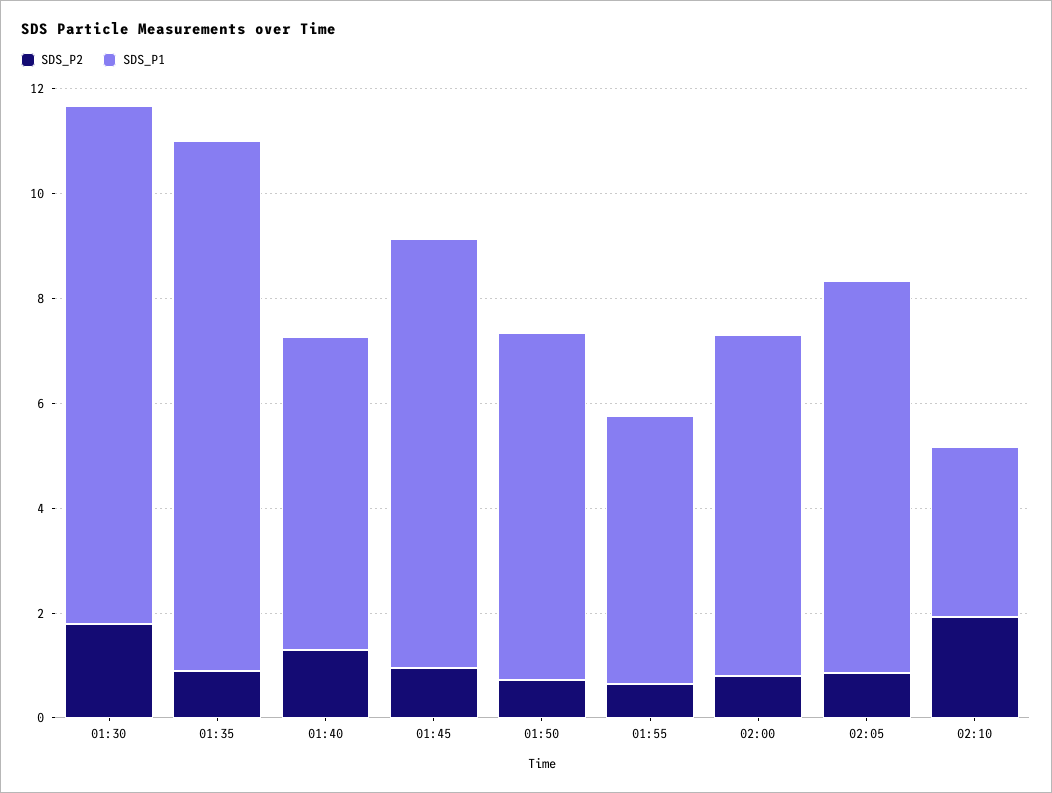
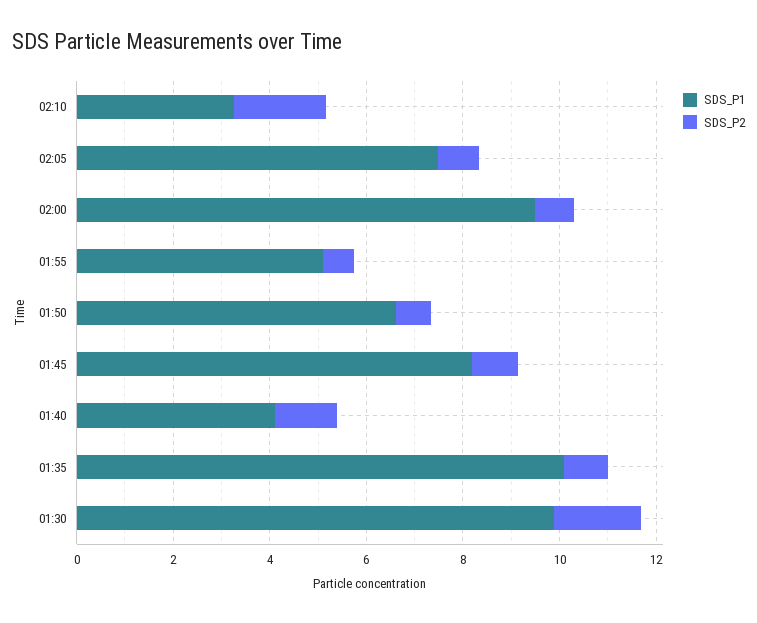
SDS_P1, 01:40: 6 -> 4
SDS_P1, 02:00: 6.5 -> 9.5

